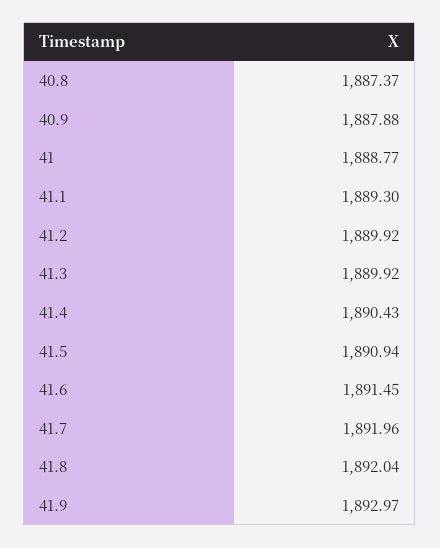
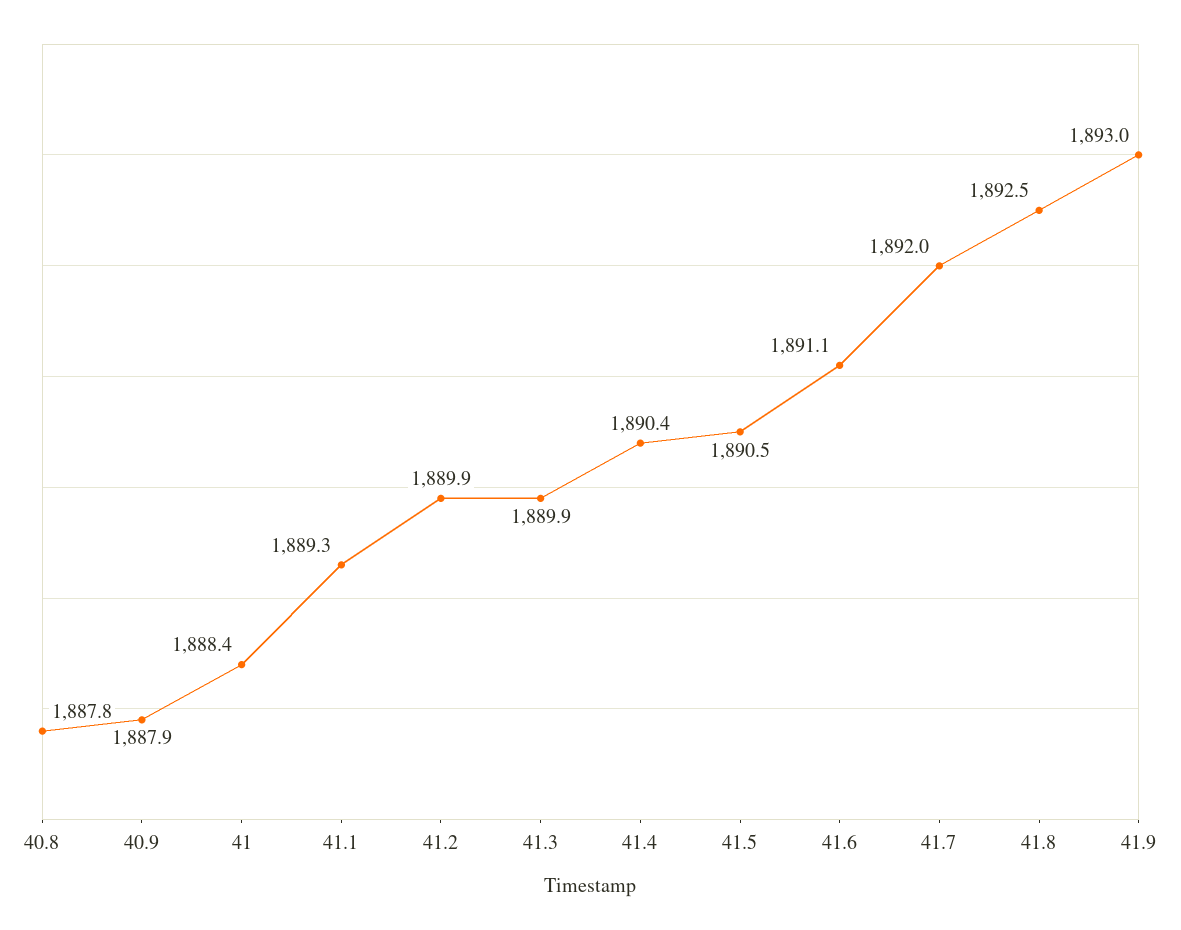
40.8: 1887.37 -> 1887.8
41: 1888.77 -> 1888.4
41.5: 1890.94 -> 1890.5
41.6: 1891.45 -> 1891.1
41.8: 1892.04 -> 1892.5

